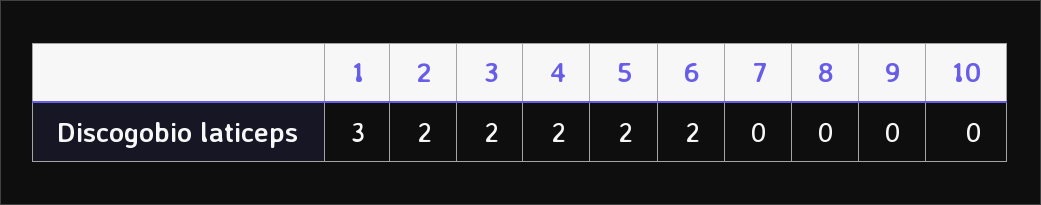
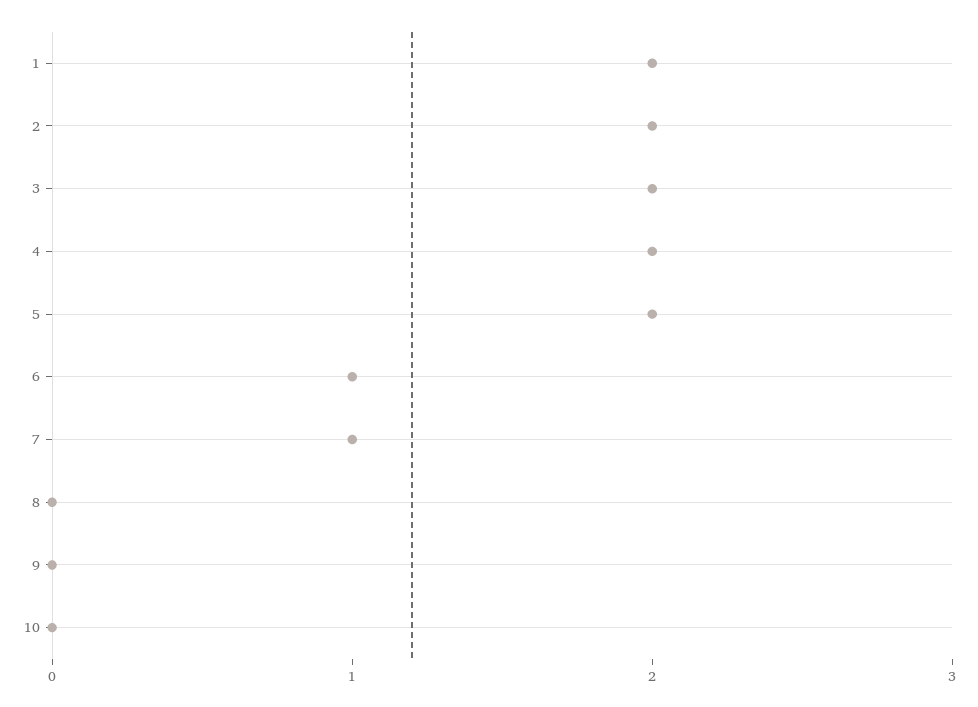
1: 3 -> 2
6: 2 -> 1
7: 0 -> 1

